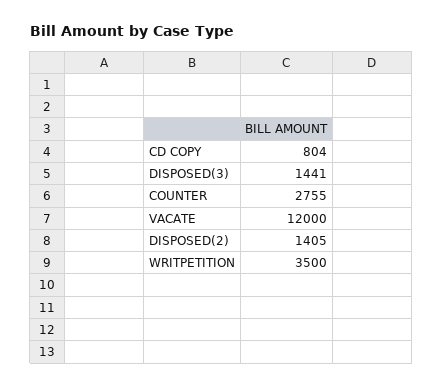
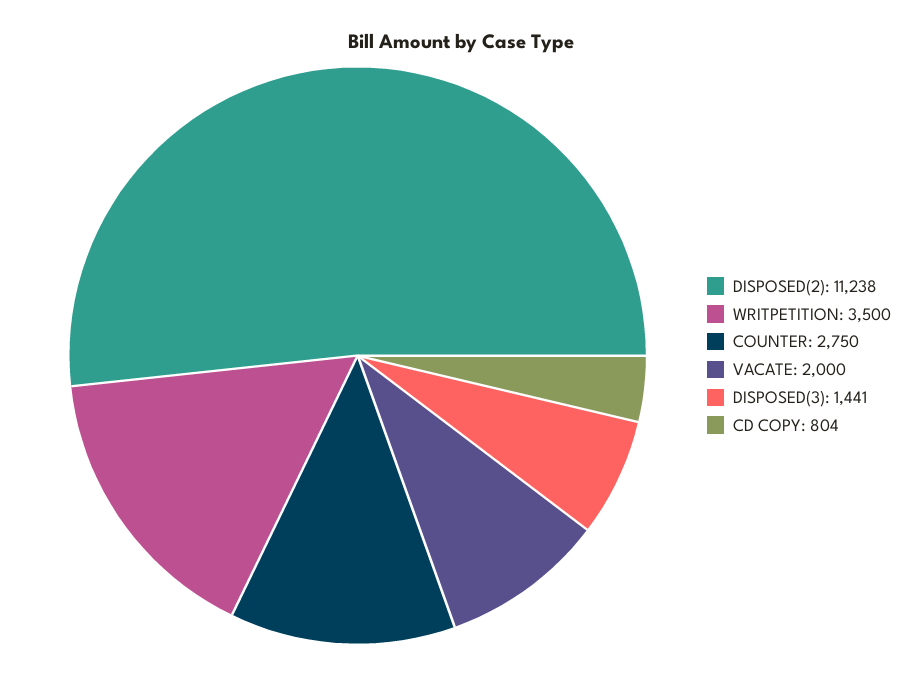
COUNTER: 2755 -> 2750
VACATE: 12000 -> 2000
DISPOSED(2): 1405 -> 11238

